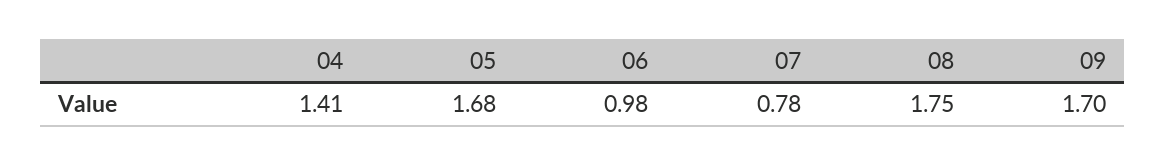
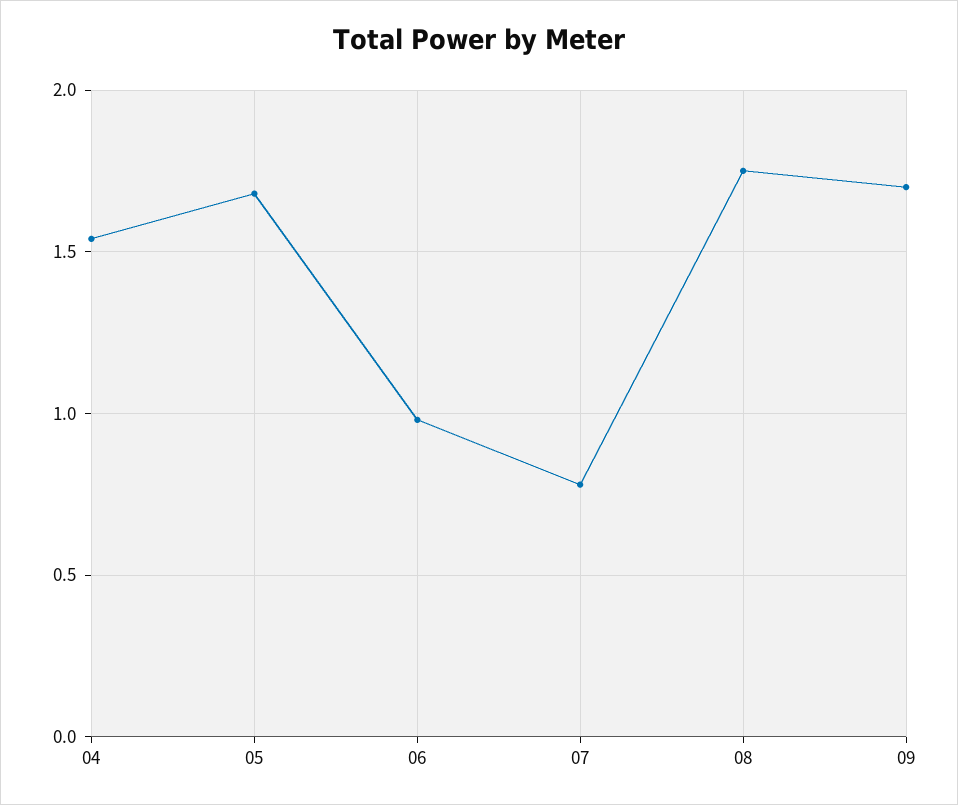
04: 1.41 -> 1.55

